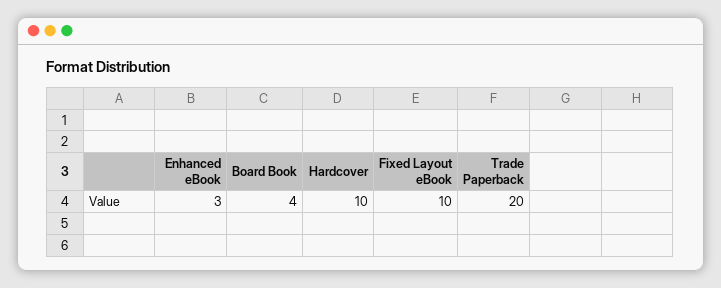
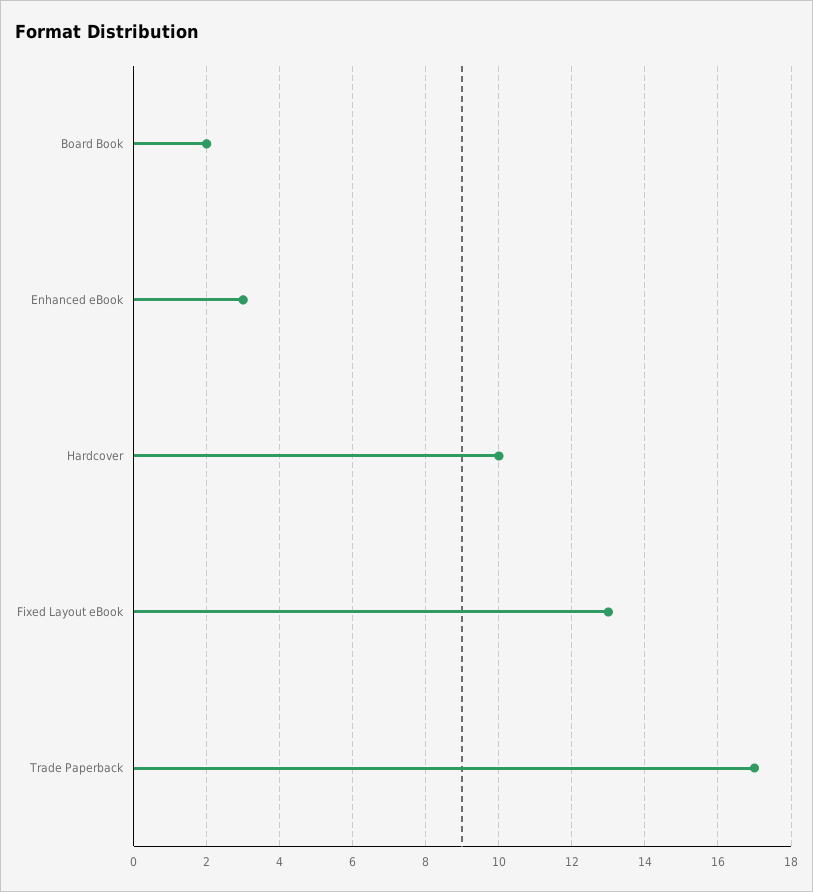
Board Book: 4 -> 2
Fixed Layout eBook: 10 -> 13
Trade Paperback: 20 -> 17

